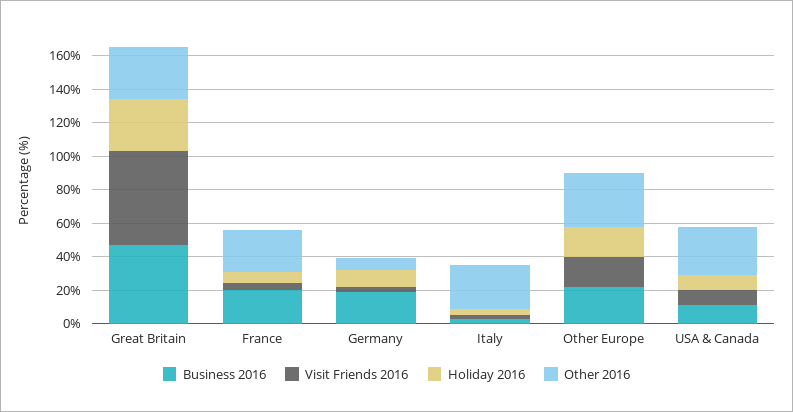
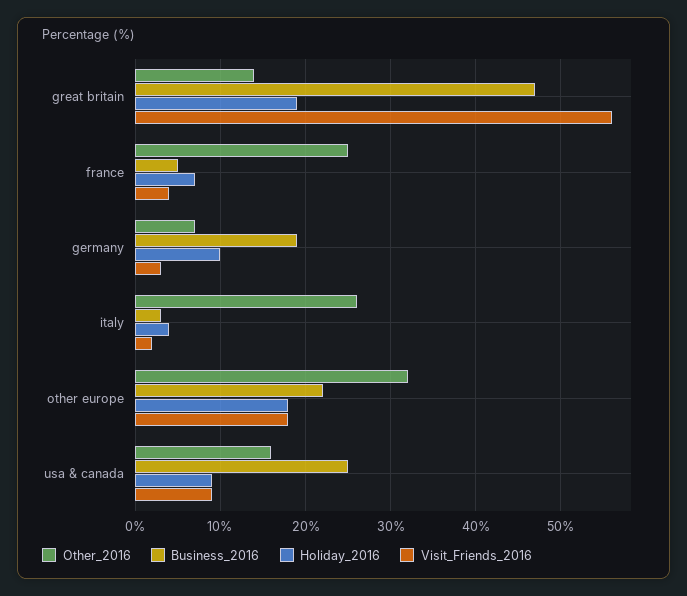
Holiday 2016, Great Britain: 30 -> 19
Other 2016, Great Britain: 30 -> 14
Business 2016, France: 20 -> 5
Business 2016, USA & Canada: 10 -> 25
Other 2016, USA & Canada: 30 -> 16

